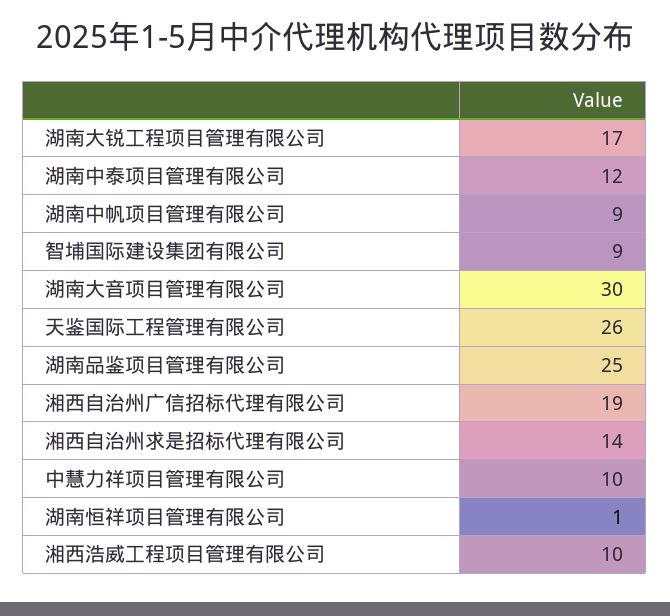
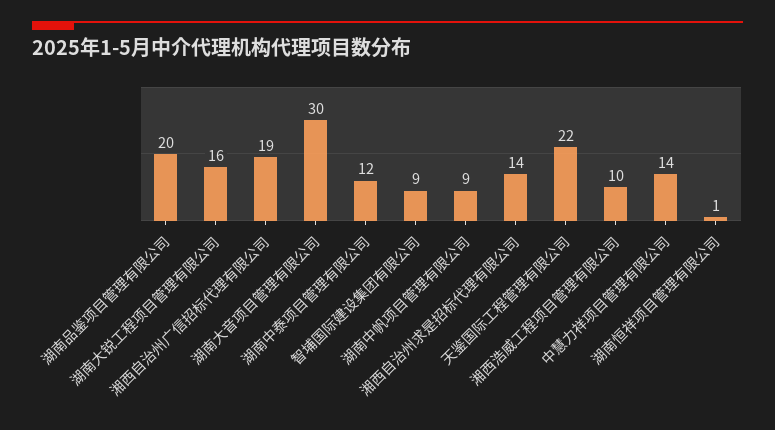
湖南大锐工程项目管理有限公司: 17 -> 16
天鉴国际工程管理有限公司: 26 -> 22
湖南品鉴项目管理有限公司: 25 -> 20
中慧力祥项目管理有限公司: 10 -> 14

